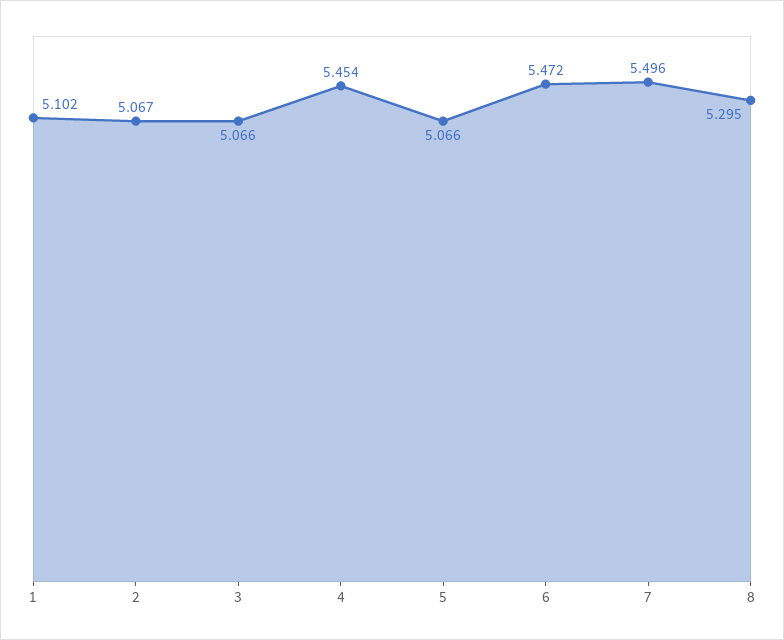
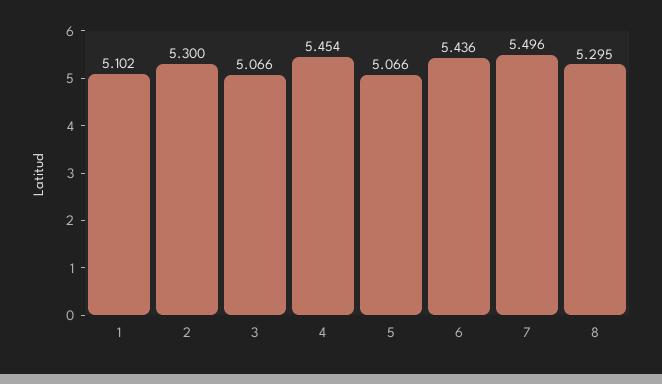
2: 5.067 -> 5.3
6: 5.472 -> 5.436

